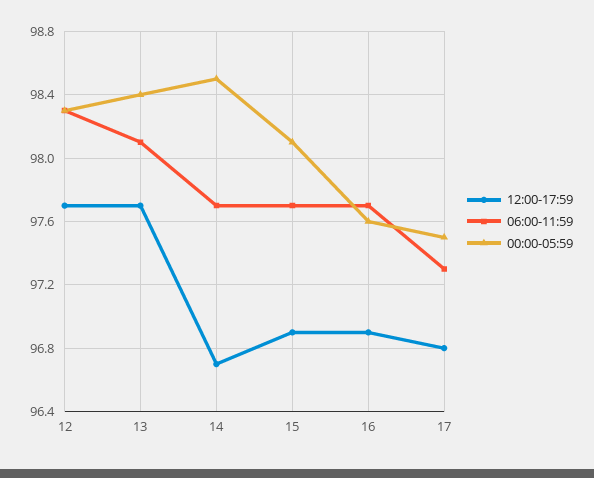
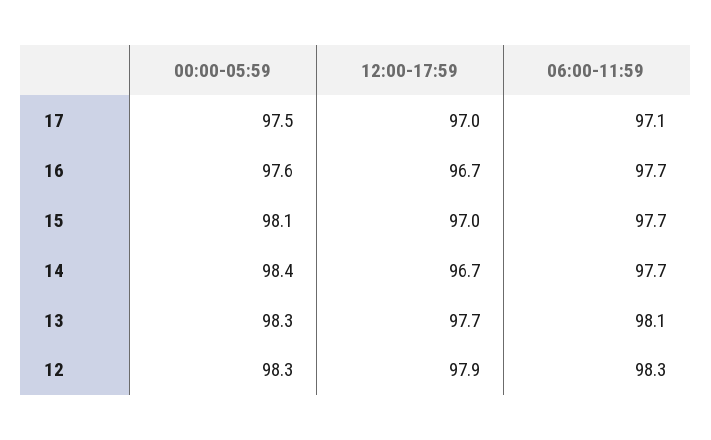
12:00-17:59, 12: 97.7 -> 97.9
00:00-05:59, 13: 98.4 -> 98.3
00:00-05:59, 14: 98.5 -> 98.4
12:00-17:59, 15: 96.9 -> 97
12:00-17:59, 16: 96.9 -> 96.7
12:00-17:59, 17: 96.8 -> 97
06:00-11:59, 17: 97.3 -> 97.1

